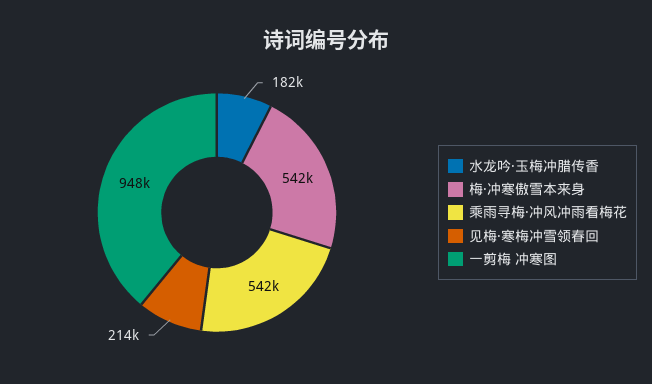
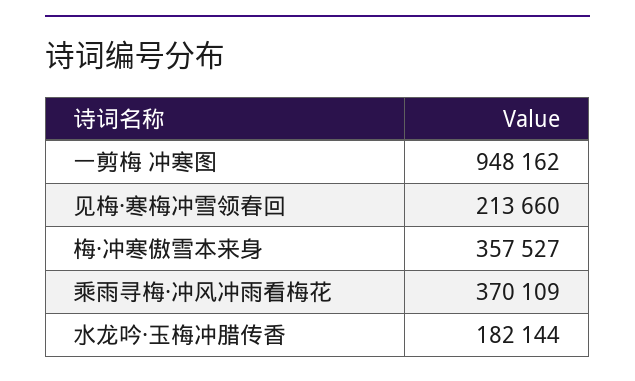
梅·冲寒傲雪本来身: 542000 -> 357527
乘雨寻梅·冲风冲雨看梅花: 542000 -> 370109

